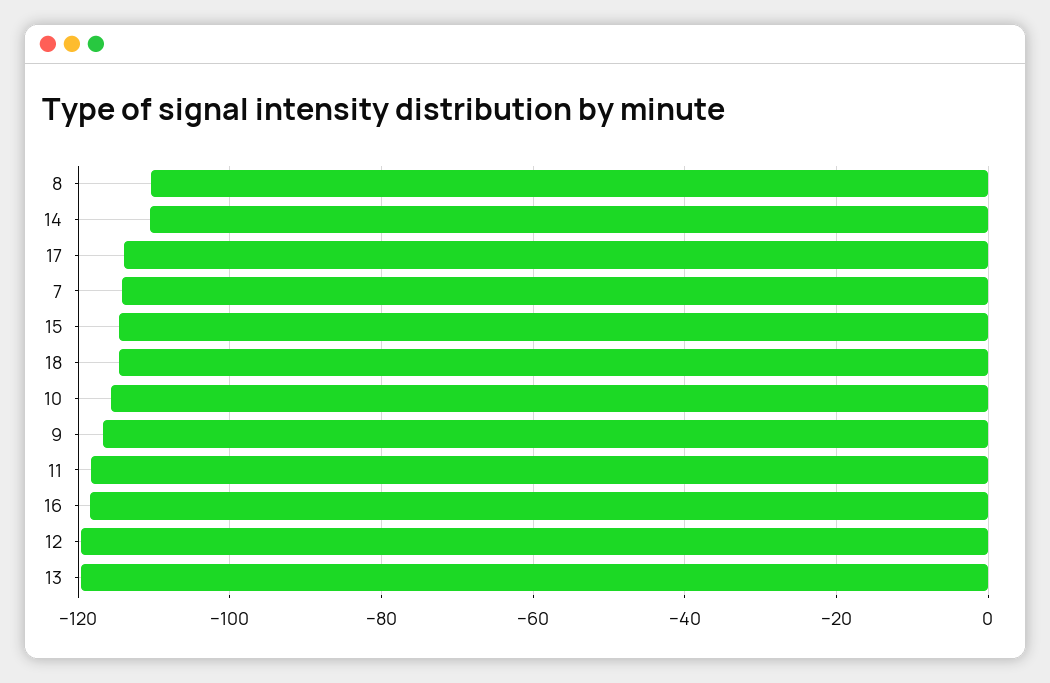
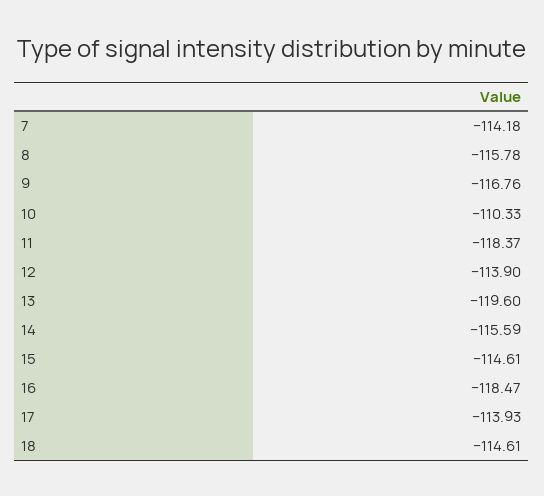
8: -110 -> -115.78
14: -110 -> -115.59
10: -116 -> -110.33
12: -120 -> -113.9

